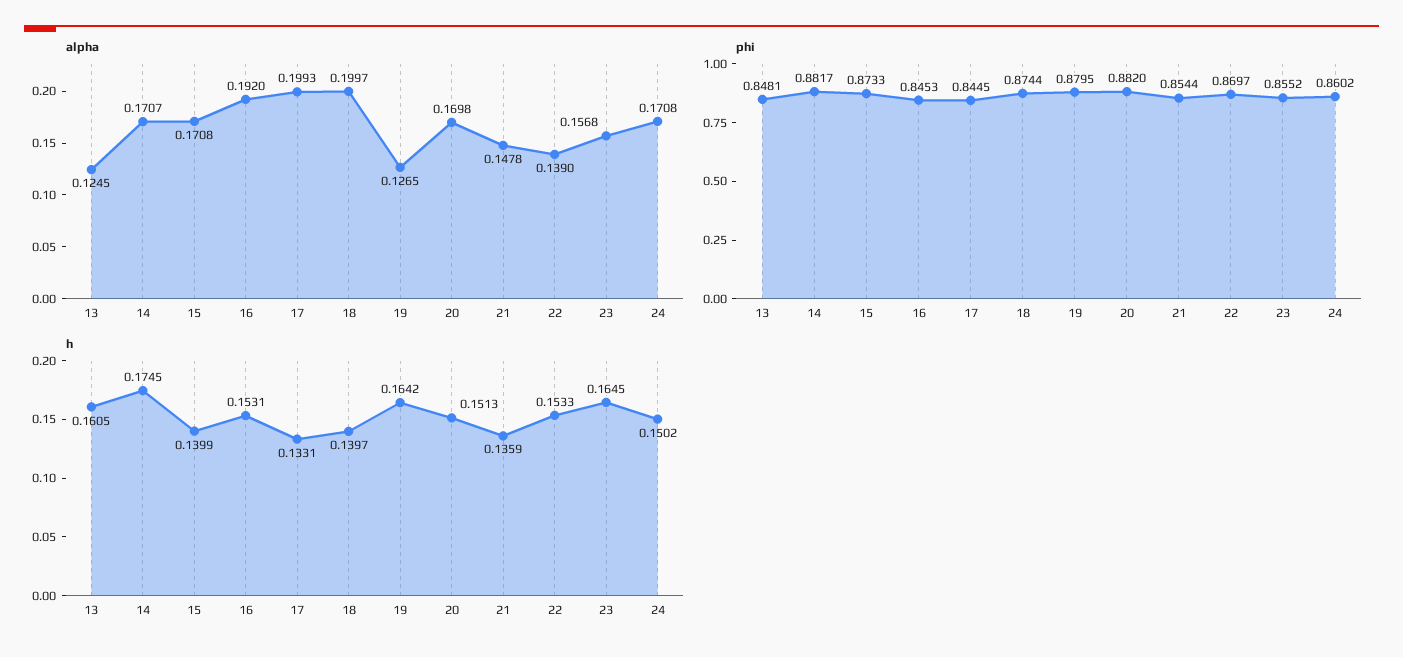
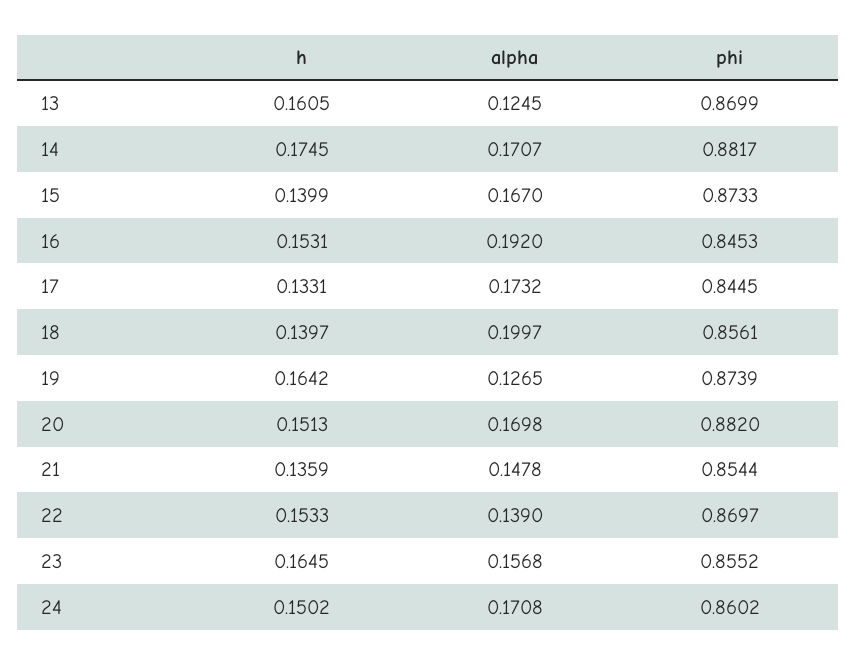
alpha, 15: 0.1708 -> 0.167
alpha, 17: 0.1993 -> 0.1732
phi, 13: 0.8481 -> 0.8699
phi, 18: 0.8744 -> 0.8561
phi, 19: 0.8795 -> 0.8739

